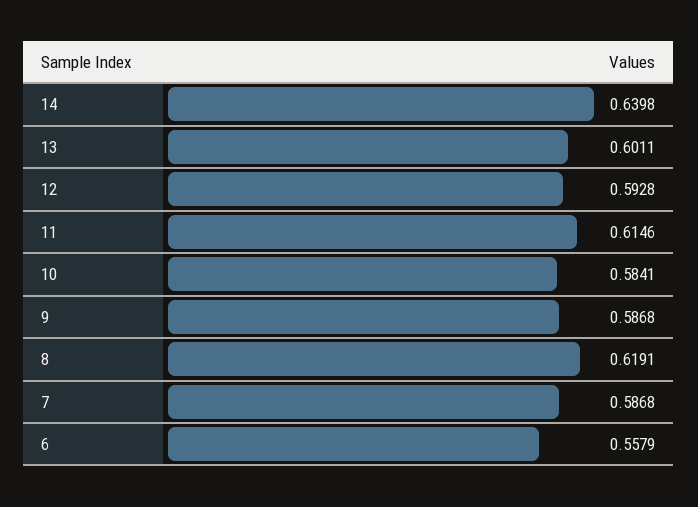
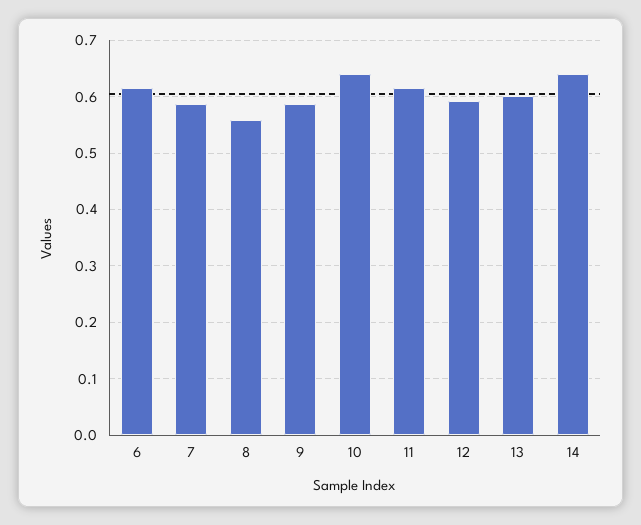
10: 0.5841 -> 0.64
8: 0.6191 -> 0.56
6: 0.5579 -> 0.62

